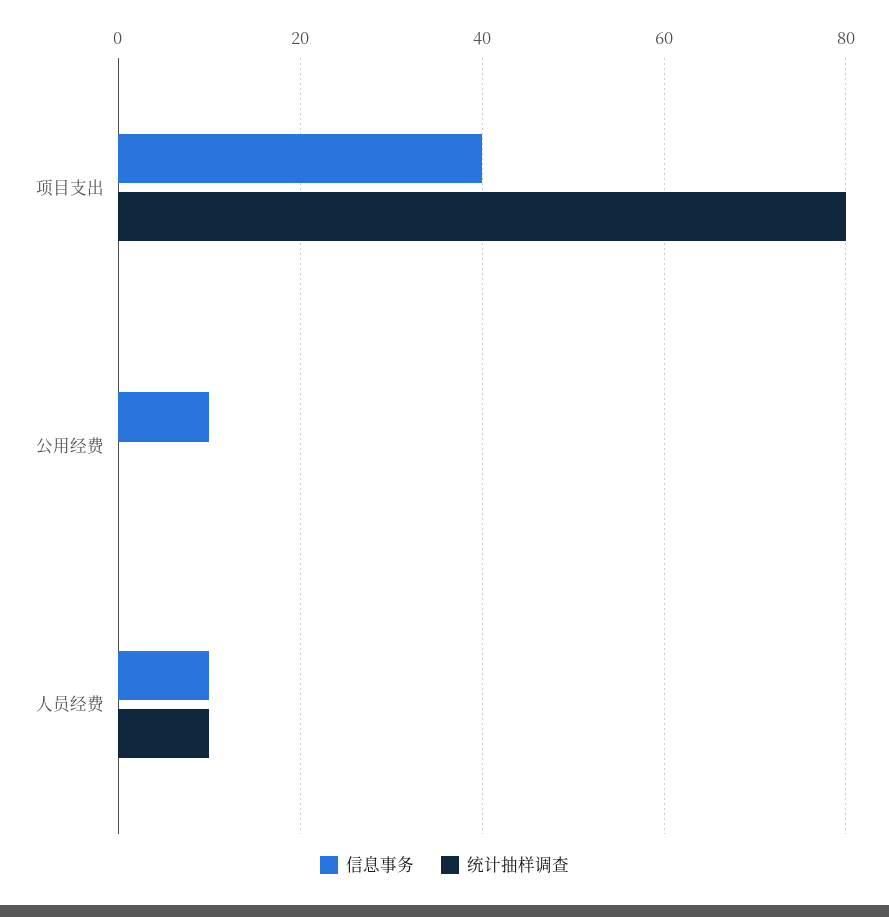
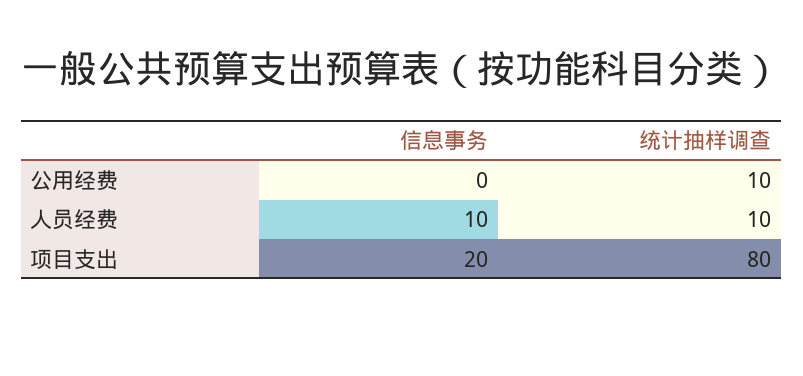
信息事务, 项目支出: 40 -> 20
信息事务, 公用经费: 10 -> 0
统计抽样调查, 公用经费: 0 -> 10

